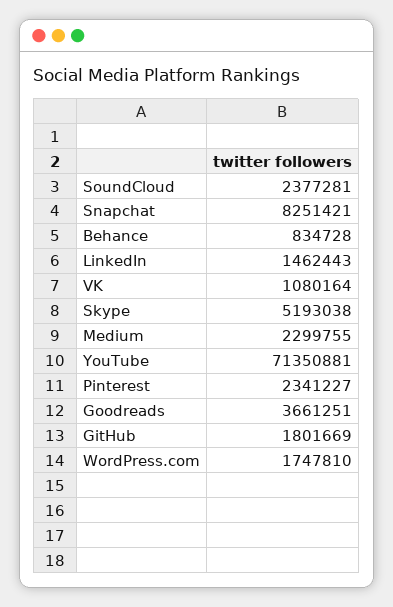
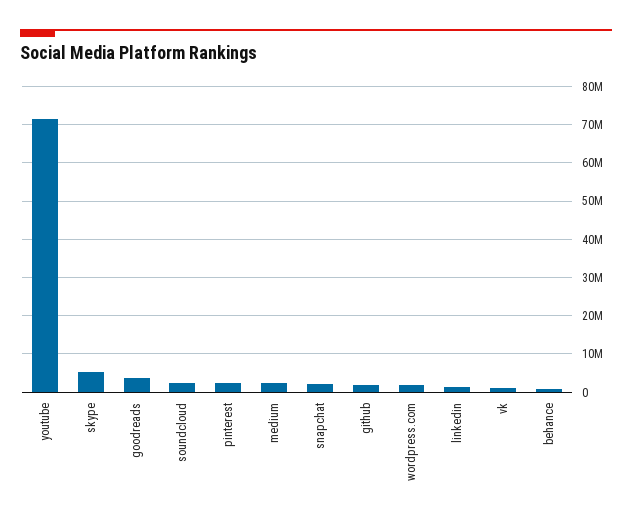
Snapchat: 8251421 -> 2000000

